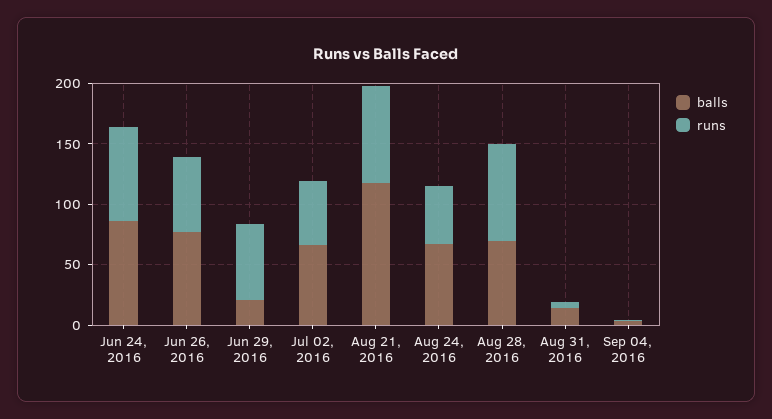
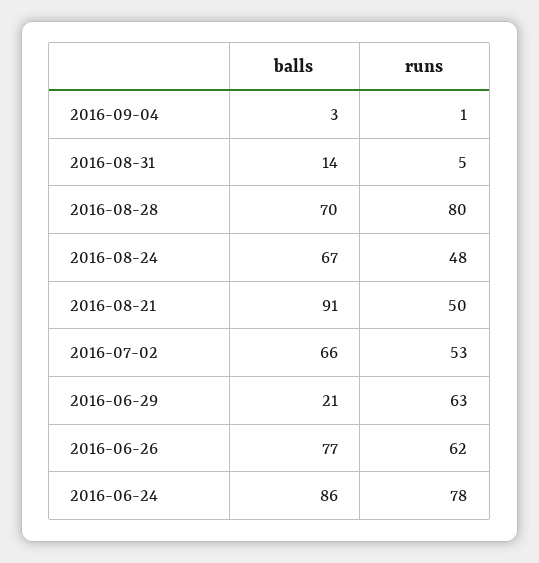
balls, Aug 21, 2016: 120 -> 91
runs, Aug 21, 2016: 80 -> 50

